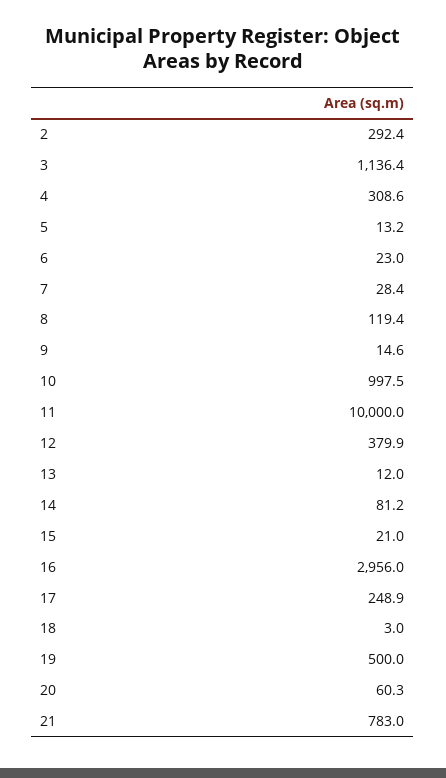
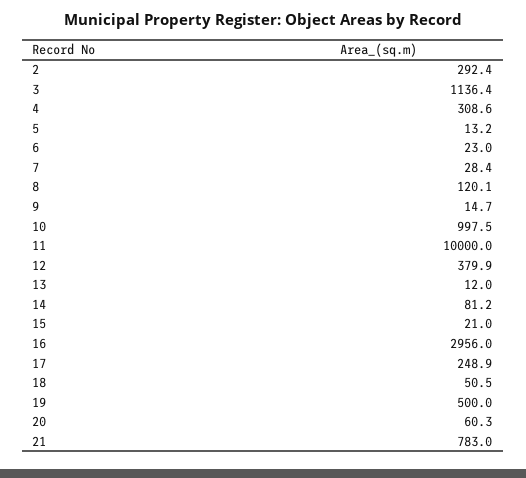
8: 119.4 -> 120.1
9: 14.6 -> 14.7
18: 3 -> 50.5

